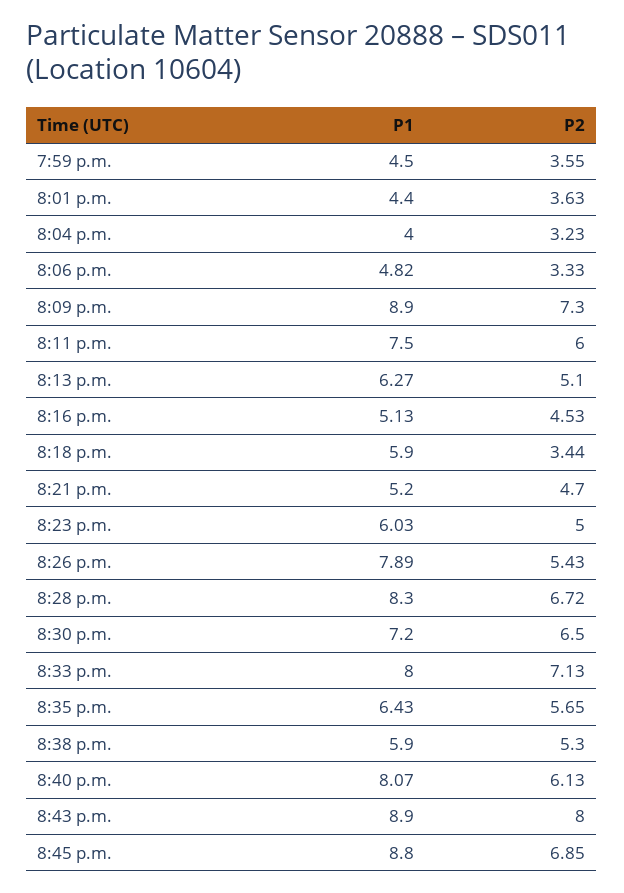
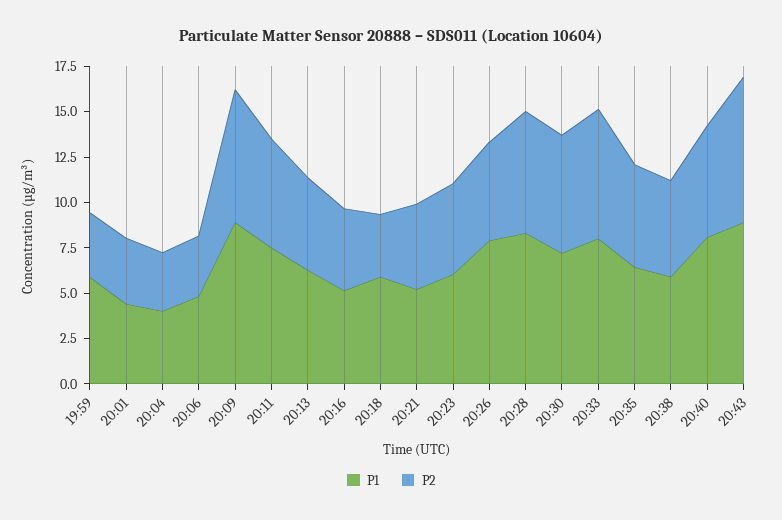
P1, 7:59 p.m.: 4.5 -> 6
P1, 8:45 p.m.: 8.8 -> none
P2, 8:45 p.m.: 6.85 -> none

